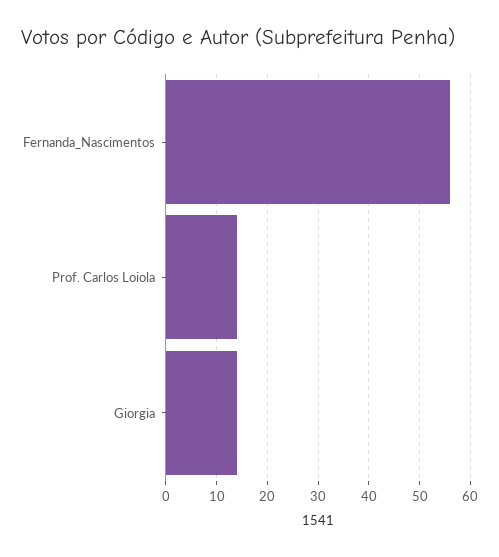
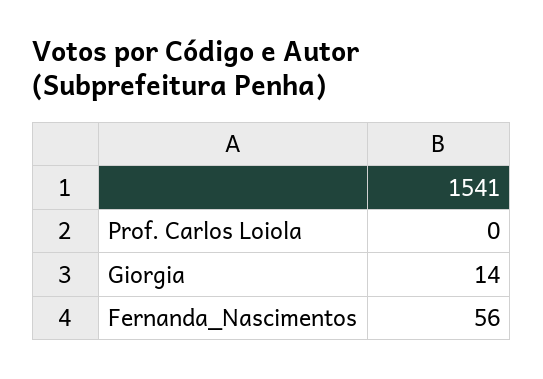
Prof. Carlos Loiola: 15 -> 0

